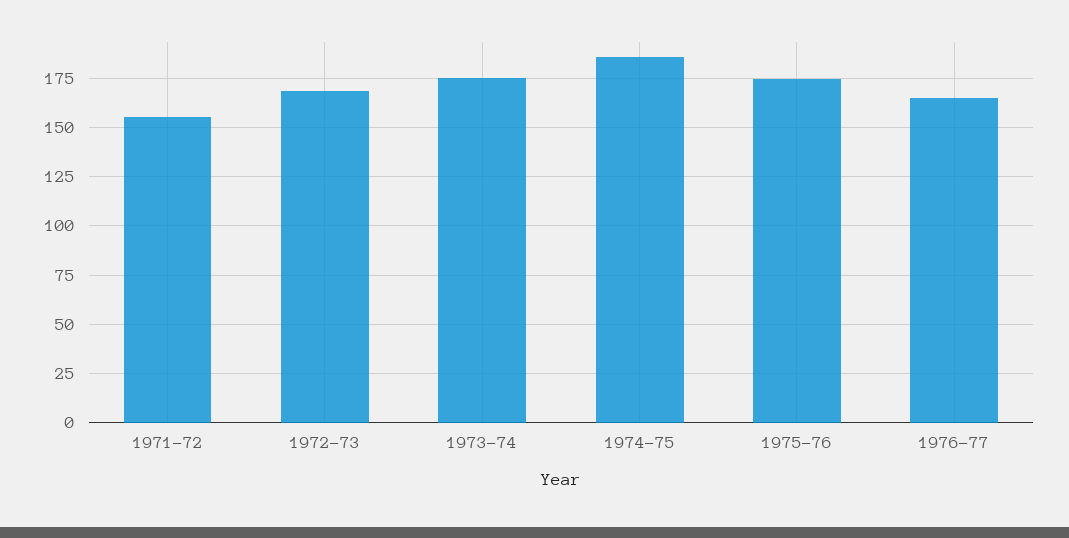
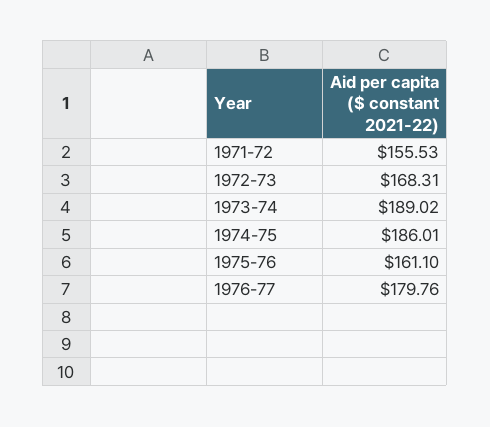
1973-74: 175 -> 189.02
1975-76: 175 -> 161.1
1976-77: 165 -> 179.76

